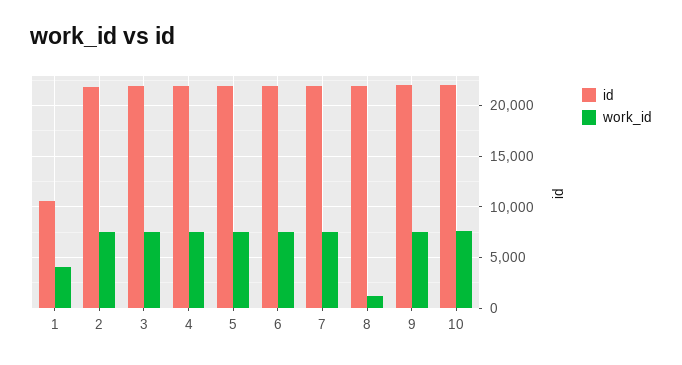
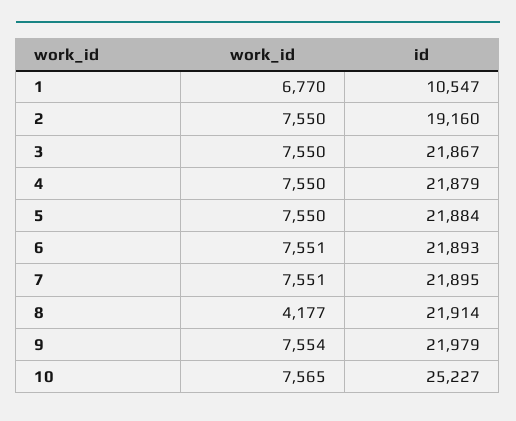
work_id, 1: 4000 -> 6770
id, 2: 22000 -> 19160
work_id, 8: 1000 -> 4177
id, 10: 22000 -> 25227

